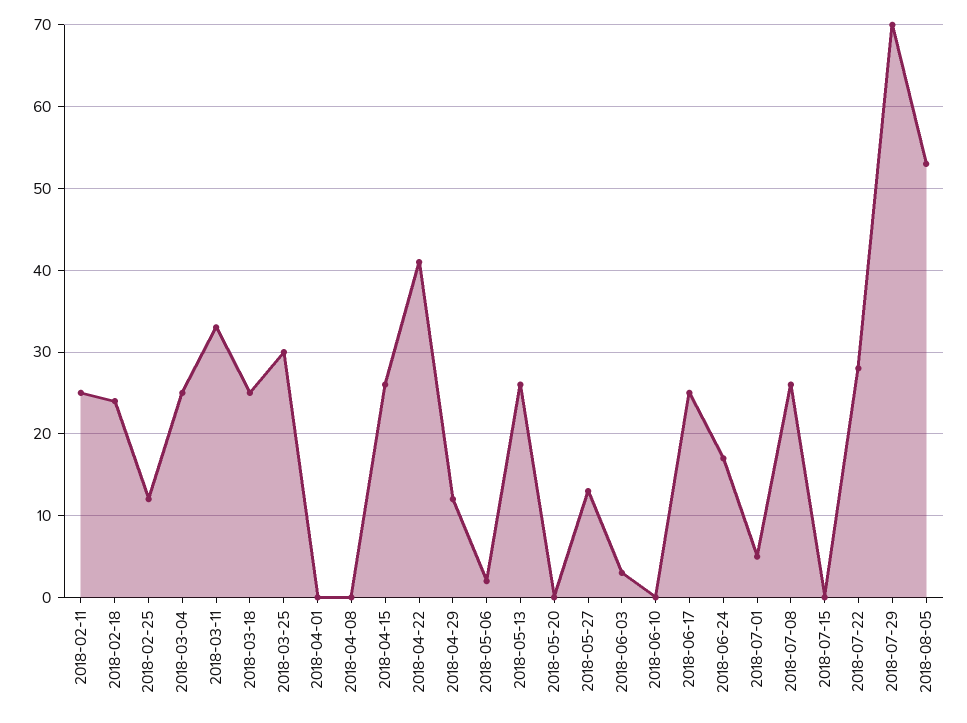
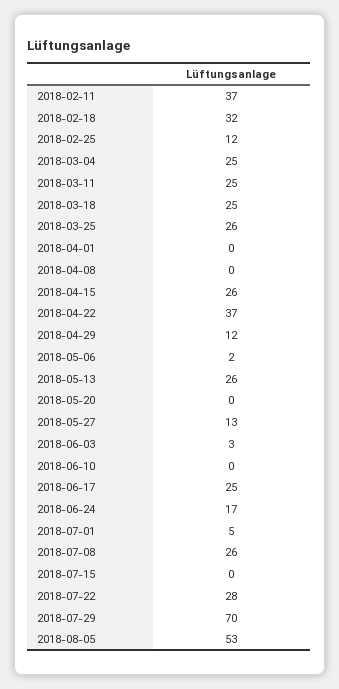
2018-02-11: 25 -> 37
2018-02-18: 24 -> 32
2018-03-11: 33 -> 25
2018-03-25: 30 -> 26
2018-04-22: 41 -> 37

